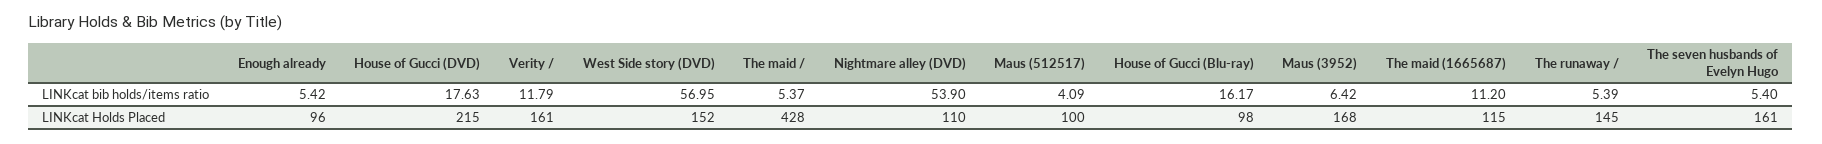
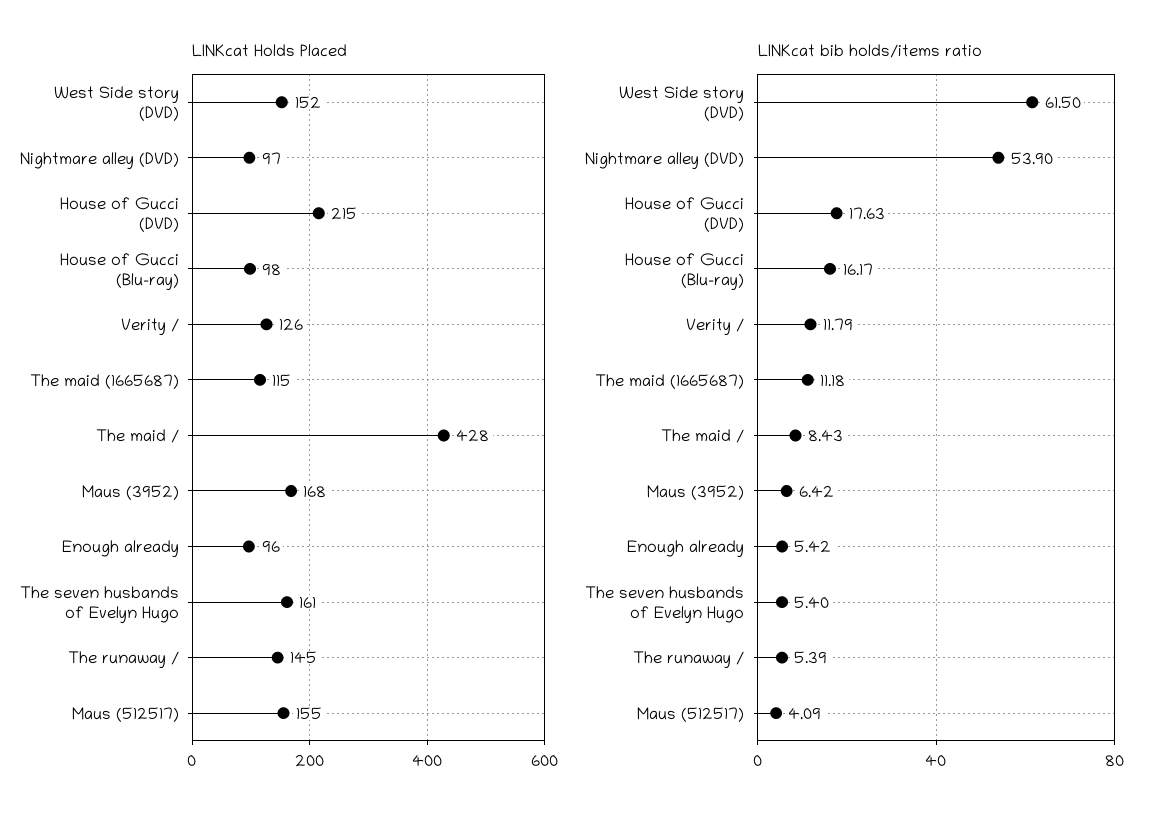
LINKcat bib holds/items ratio, West Side story (DVD): 56.95 -> 61.5
LINKcat bib holds/items ratio, The maid /: 5.37 -> 8.43
LINKcat bib holds/items ratio, The maid (1665687): 11.2 -> 11.18
LINKcat Holds Placed, Verity /: 161 -> 126
LINKcat Holds Placed, Nightmare alley (DVD): 110 -> 97
LINKcat Holds Placed, Maus (512517): 100 -> 155

